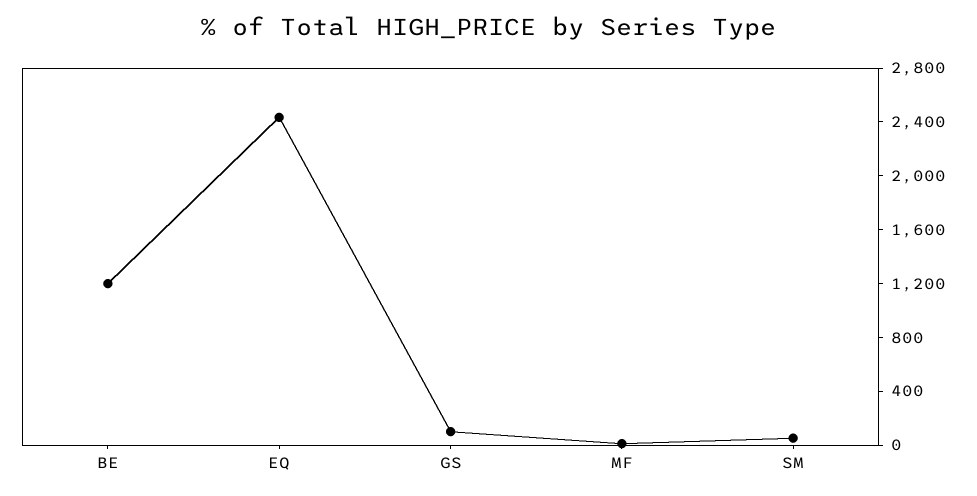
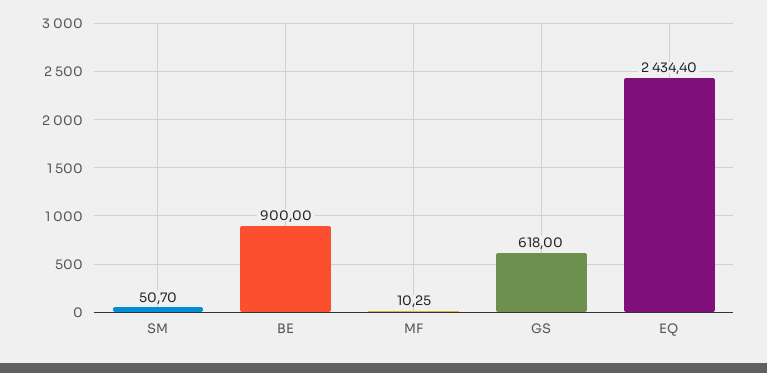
BE: 1200 -> 900
GS: 100 -> 618

